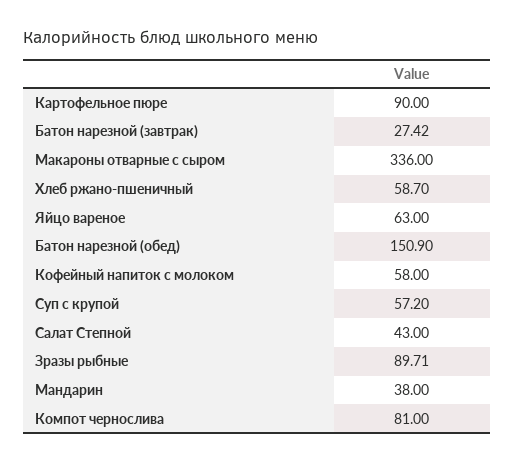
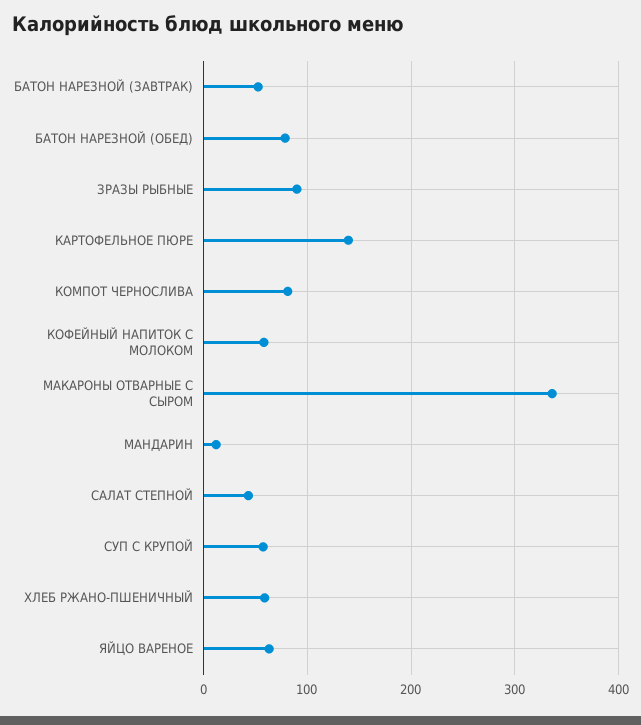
Картофельное пюре: 90 -> 140
Батон нарезной (завтрак): 27.42 -> 50
Батон нарезной (обед): 150.9 -> 80
Мандарин: 38 -> 10

